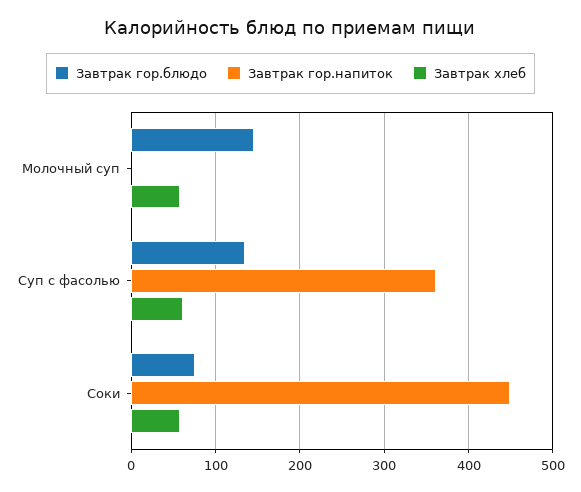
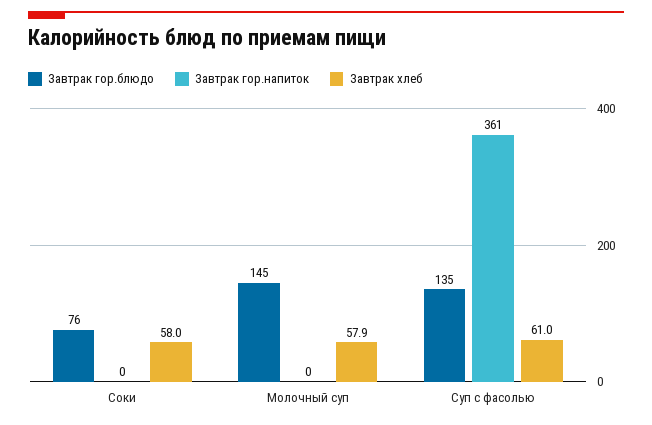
Завтрак гор.напиток, Соки: 450 -> 0

